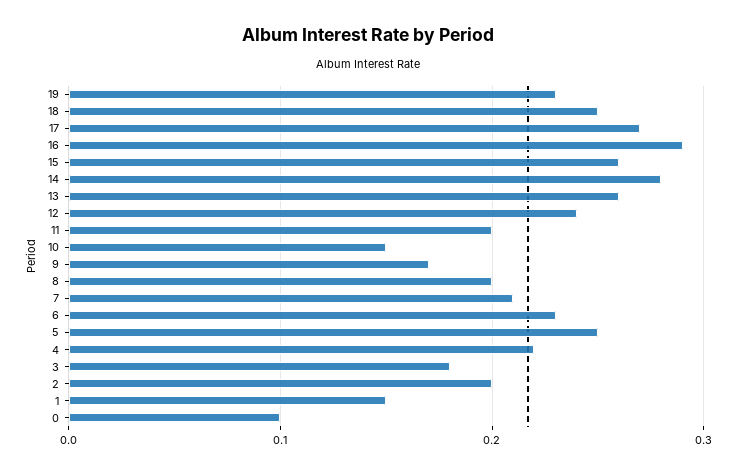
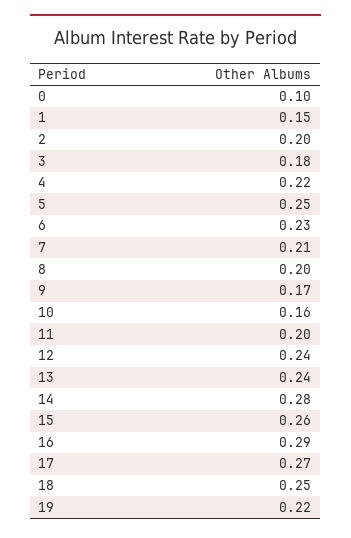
19: 0.23 -> 0.22
13: 0.26 -> 0.24
10: 0.15 -> 0.16

